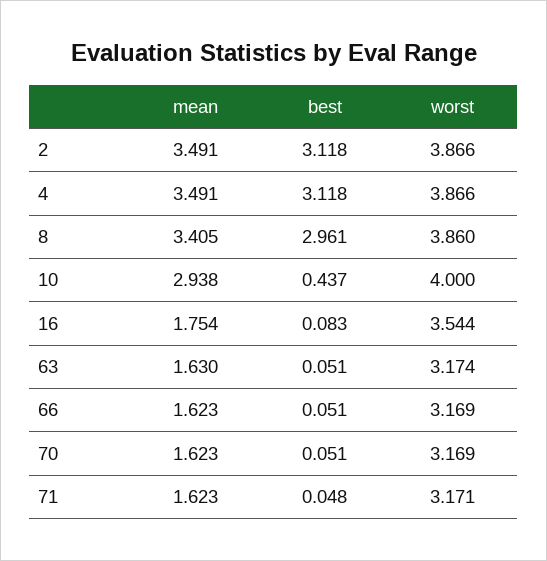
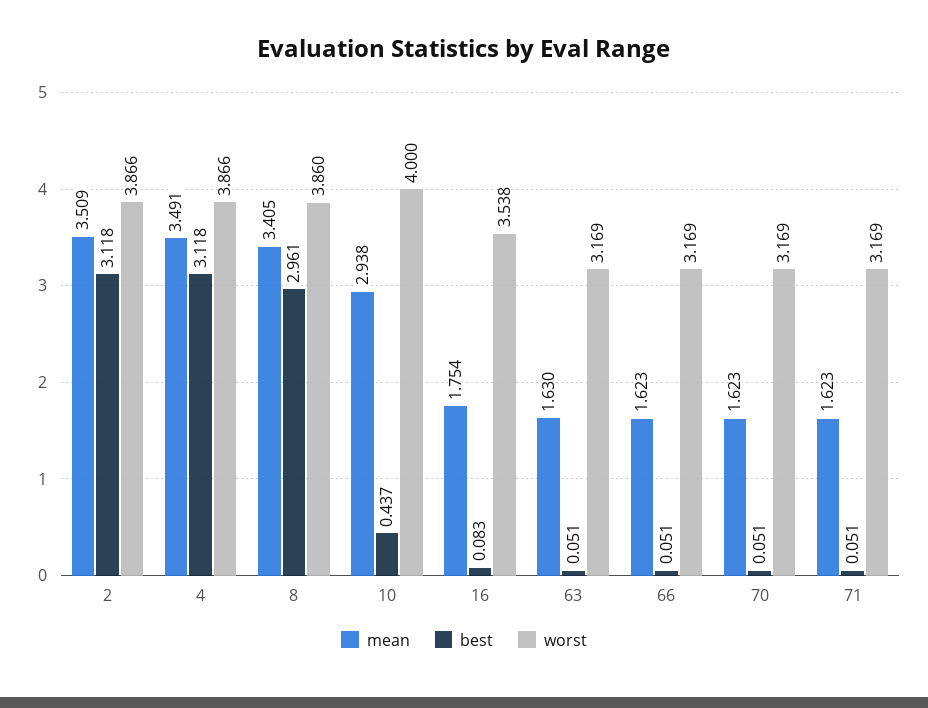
mean, 2: 3.491 -> 3.509
worst, 16: 3.544 -> 3.538
worst, 63: 3.174 -> 3.169
best, 71: 0.048 -> 0.051
worst, 71: 3.171 -> 3.169

